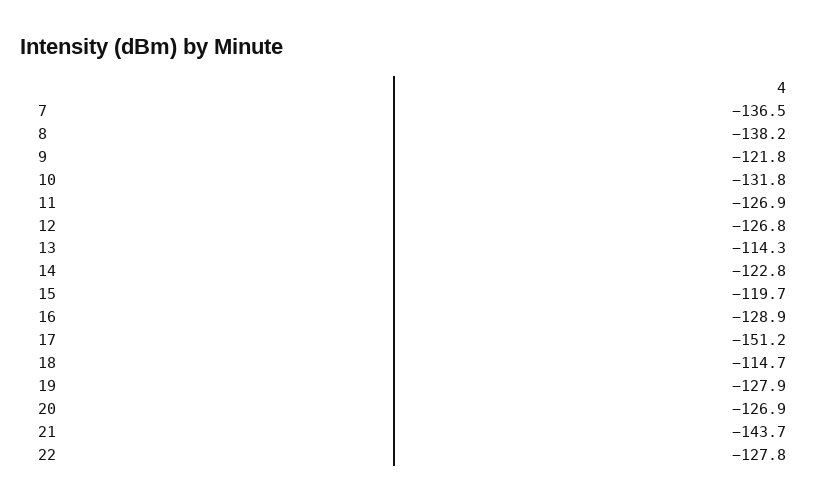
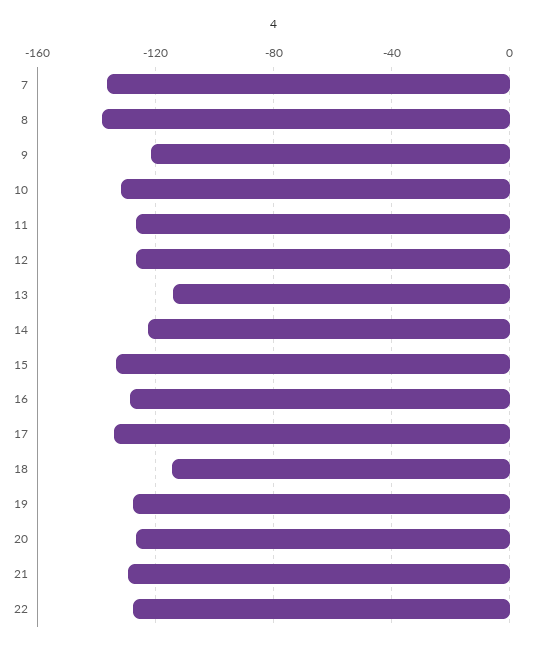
15: -119.7 -> -135
17: -151.2 -> -135
21: -143.7 -> -130

